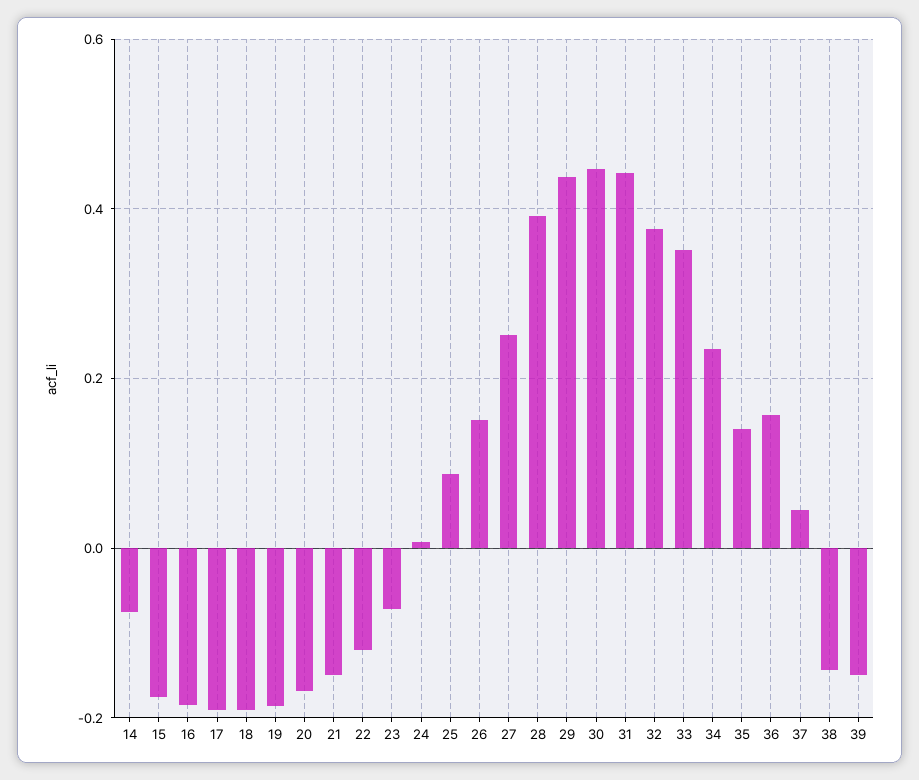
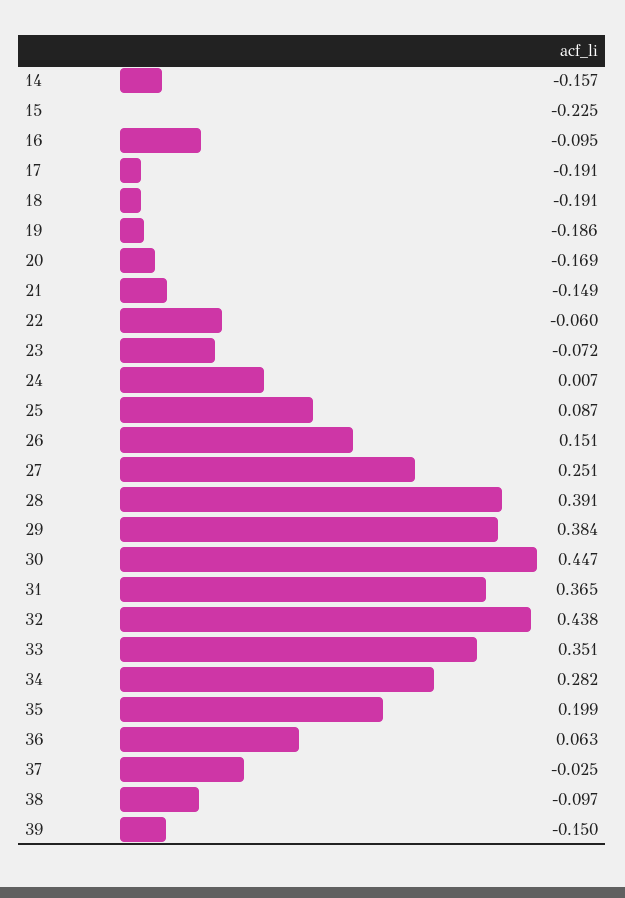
14: -0.08 -> -0.157
15: -0.18 -> -0.225
16: -0.18 -> -0.095
22: -0.12 -> -0.06
29: 0.44 -> 0.384
31: 0.44 -> 0.365
32: 0.38 -> 0.438
34: 0.24 -> 0.282
35: 0.14 -> 0.199
36: 0.16 -> 0.063
37: 0.04 -> -0.025
38: -0.14 -> -0.097

